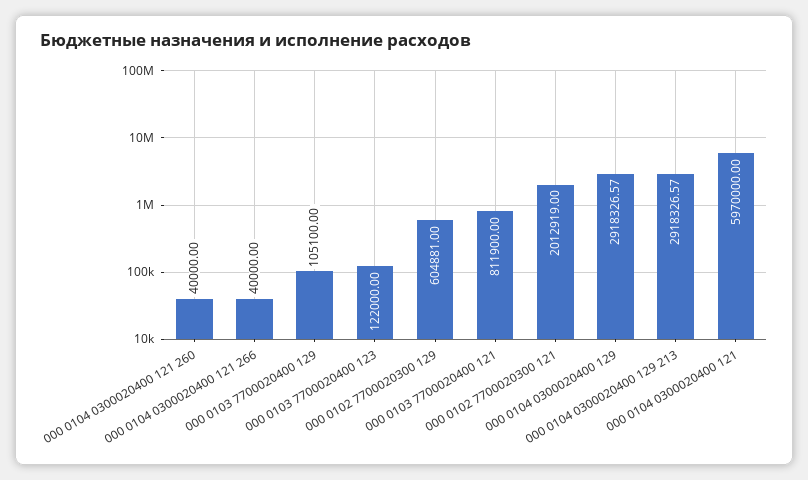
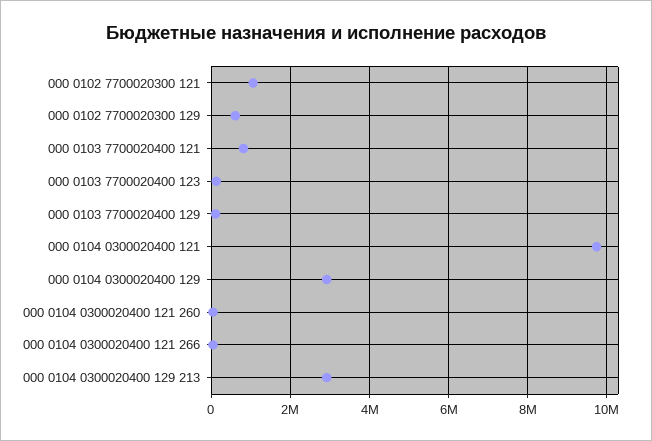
000 0102 7700020300 121: 2012919 -> 1000000
000 0104 0300020400 121: 5970000 -> 9800000

